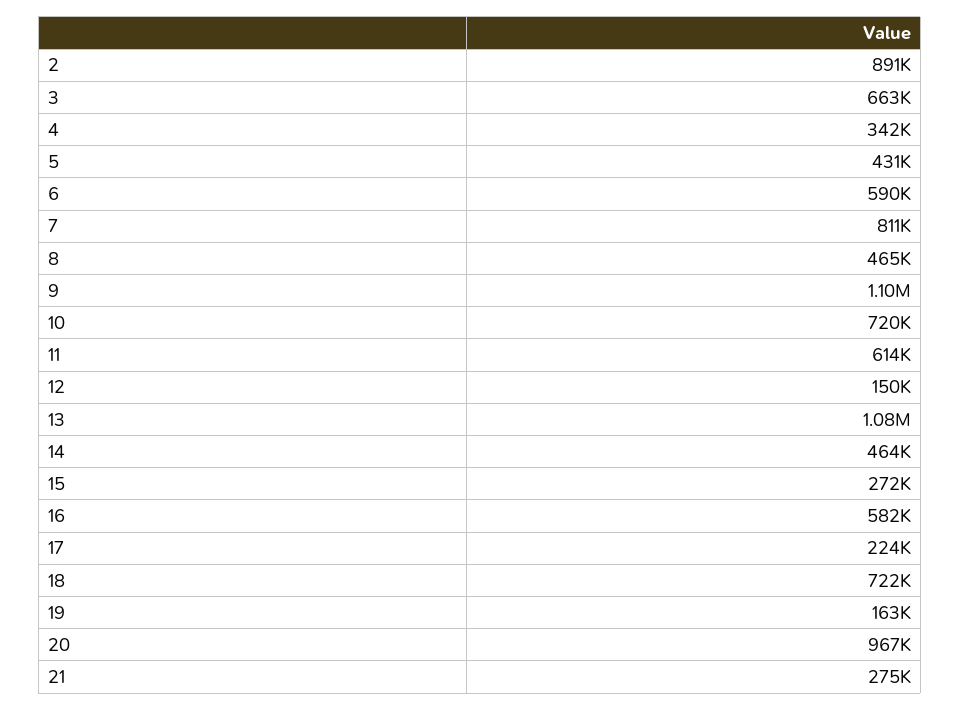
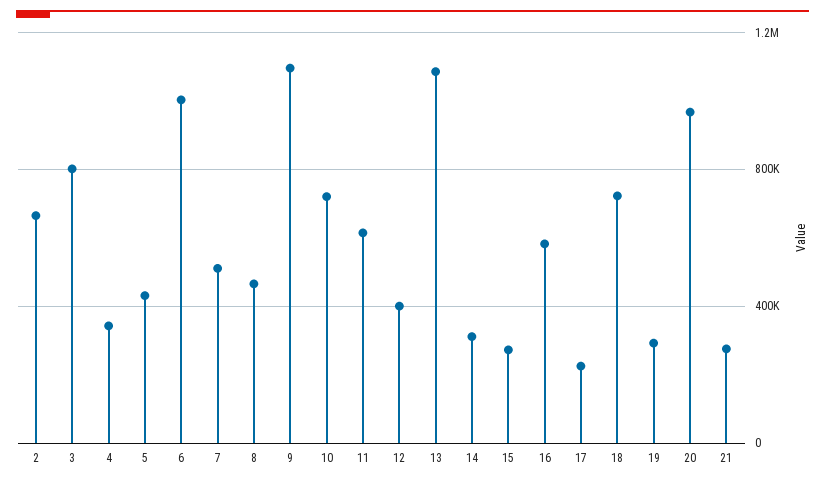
2: 891000 -> 650000
3: 663000 -> 800000
6: 590000 -> 1000000
7: 811000 -> 500000
12: 150000 -> 400000
14: 464000 -> 300000
19: 163000 -> 300000

